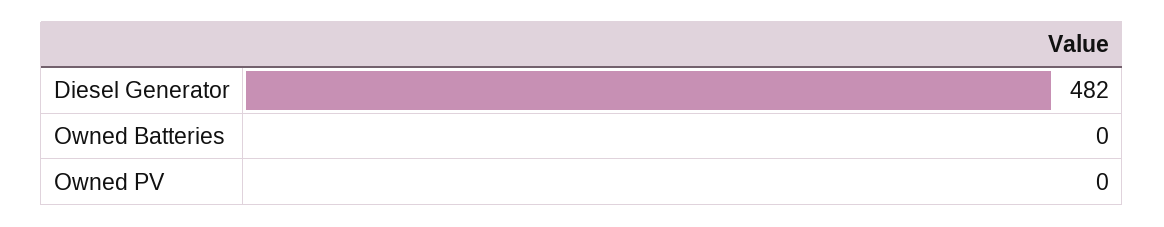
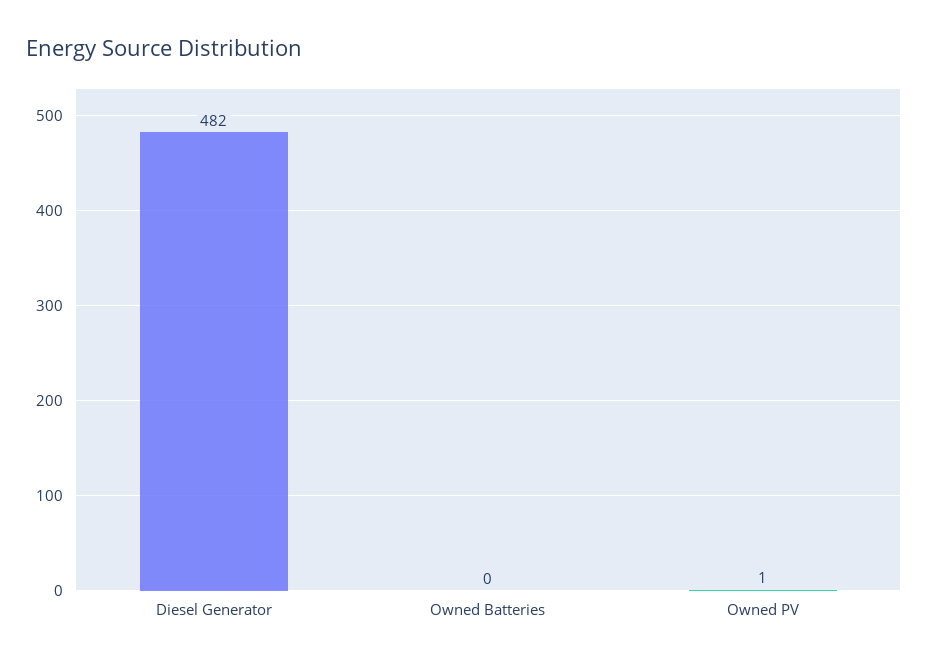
Owned PV: 0 -> 1

